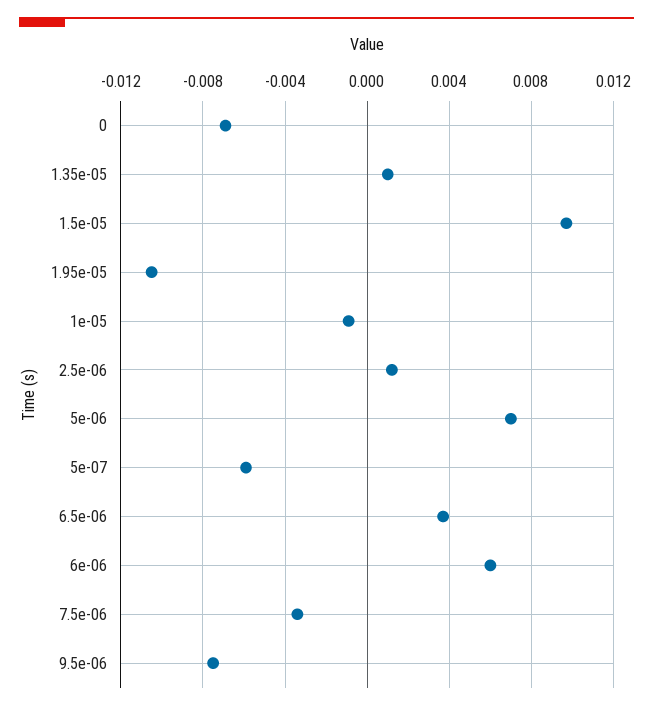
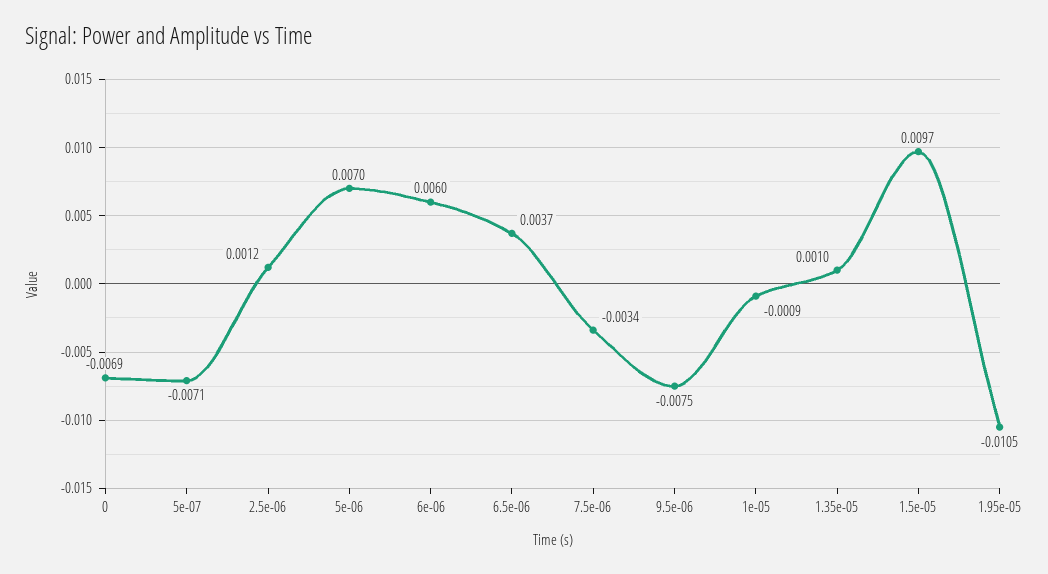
5e-07: -0.006 -> -0.0071

